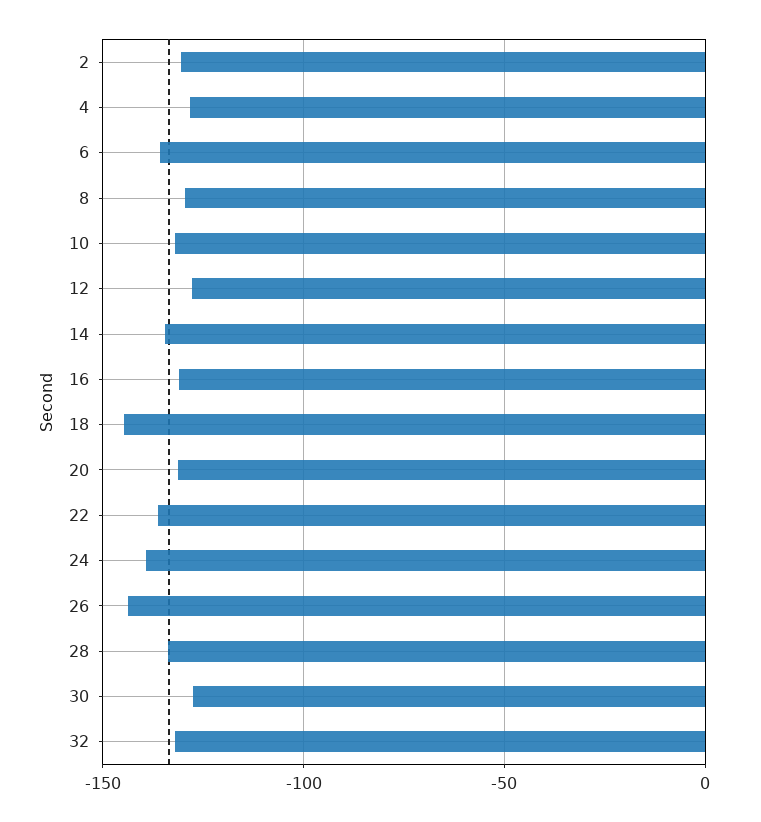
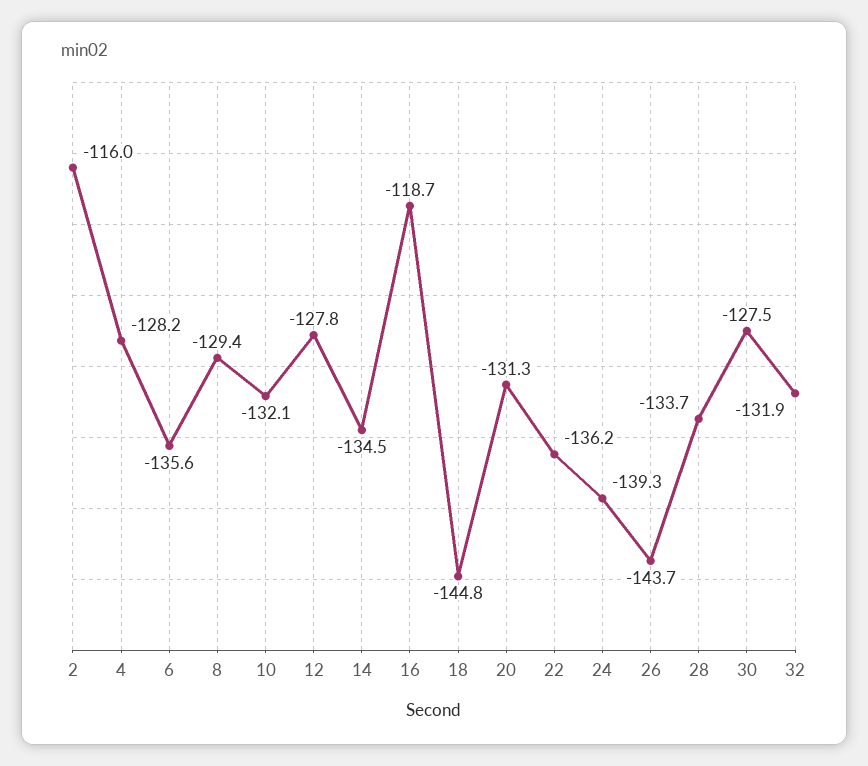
2: -130 -> -116
16: -130 -> -118.7

